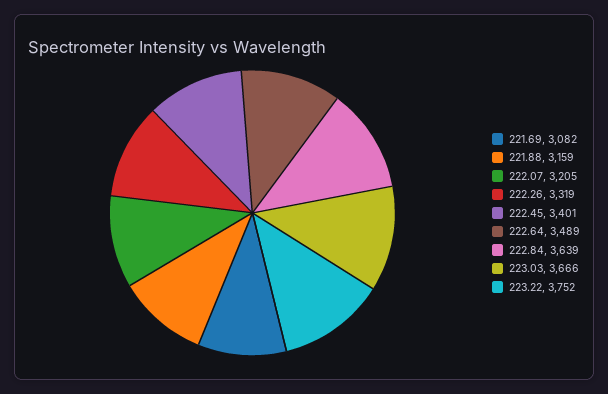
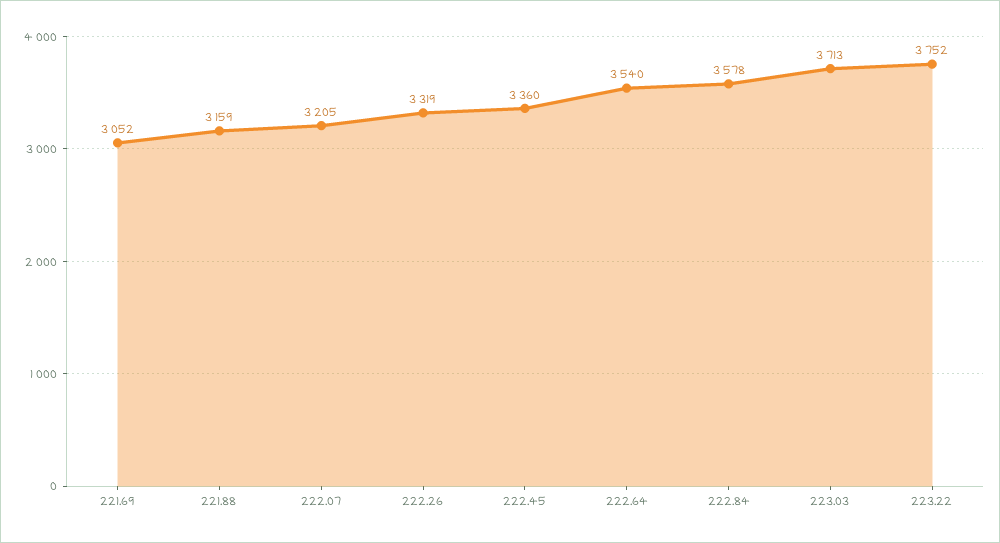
221.69: 3082 -> 3052
222.45: 3401 -> 3360
222.64: 3489 -> 3540
222.84: 3639 -> 3578
223.03: 3666 -> 3713

